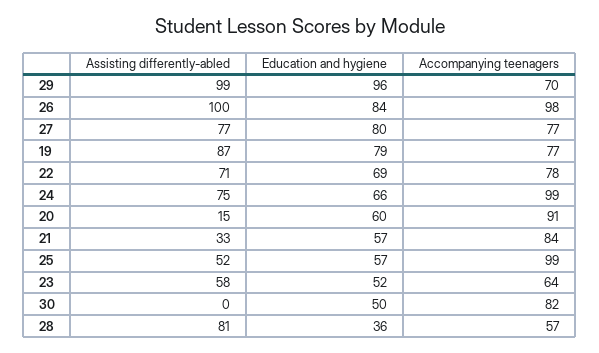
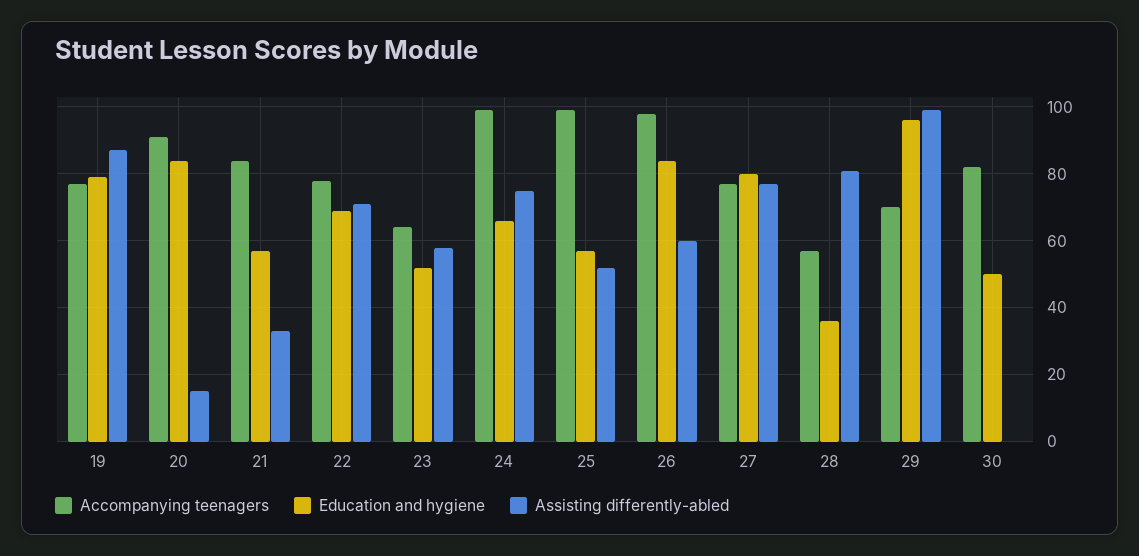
Assisting differently-abled, 26: 100 -> 60
Education and hygiene, 20: 60 -> 85

